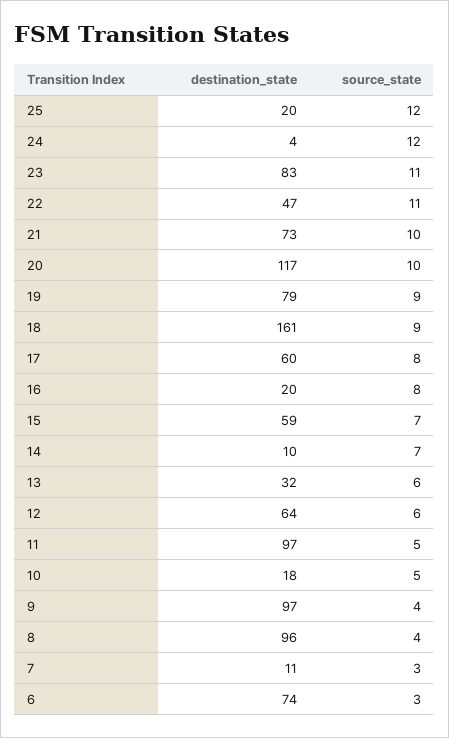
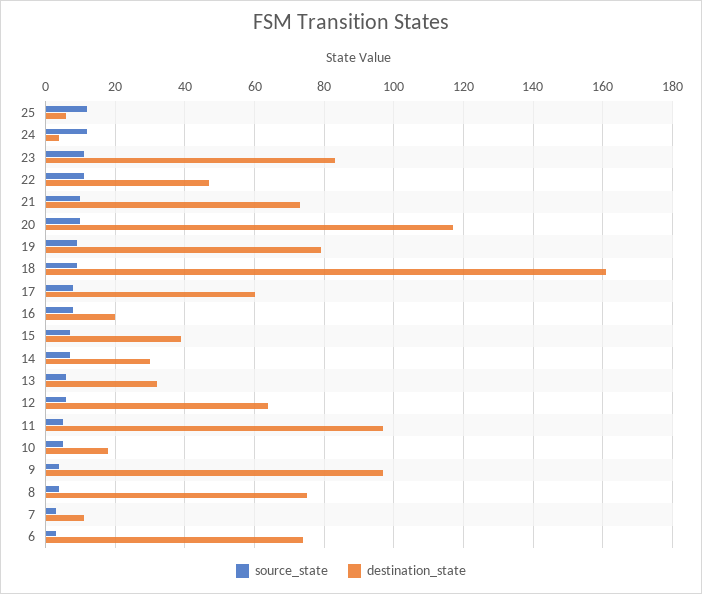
destination_state, 25: 20 -> 5
destination_state, 15: 59 -> 40
destination_state, 14: 10 -> 30
destination_state, 8: 96 -> 75

